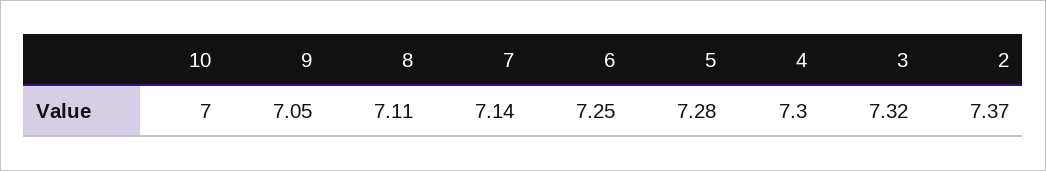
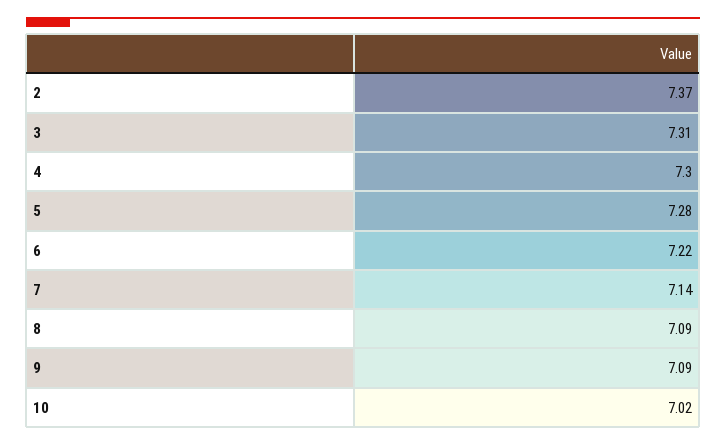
10: 7 -> 7.02
9: 7.05 -> 7.09
8: 7.11 -> 7.09
6: 7.25 -> 7.22
3: 7.32 -> 7.31

